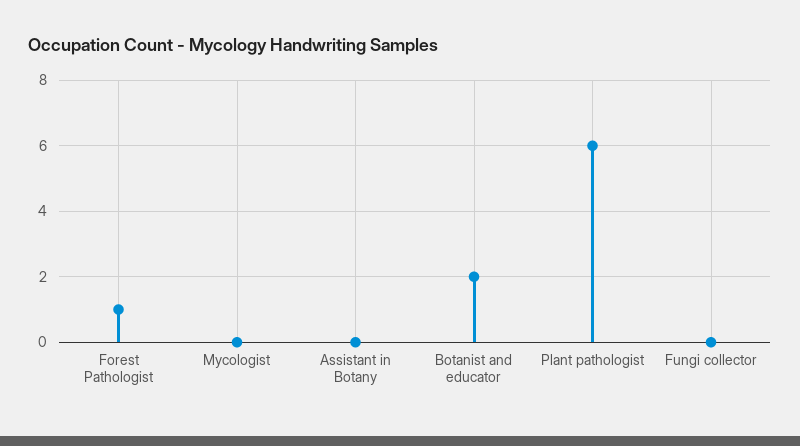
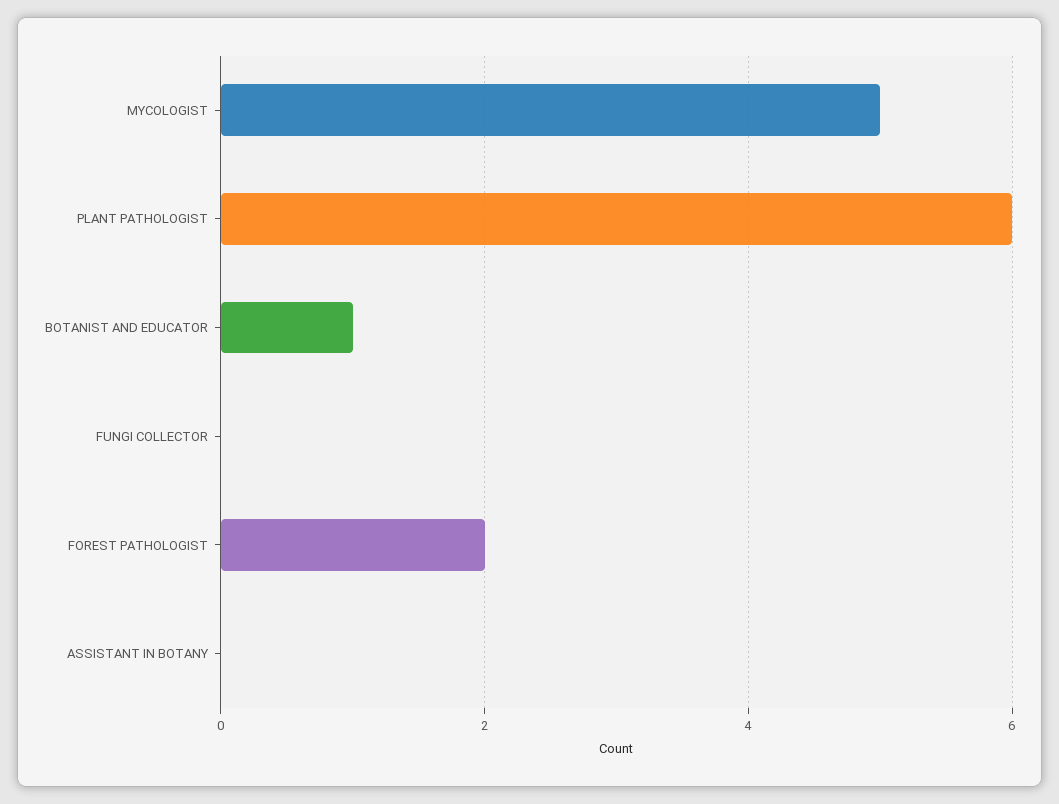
Forest Pathologist: 1 -> 2
Mycologist: 0 -> 5
Botanist and educator: 2 -> 1

